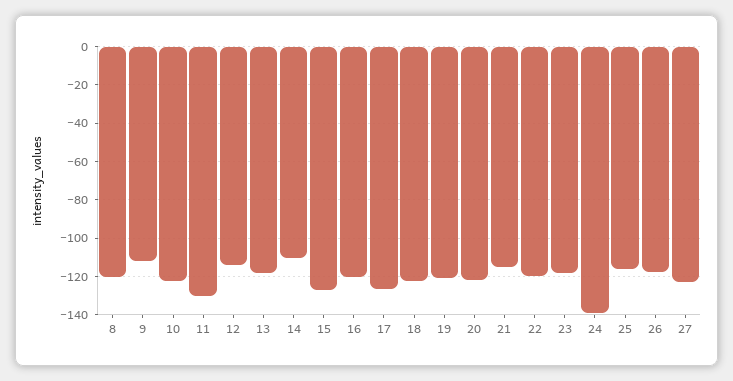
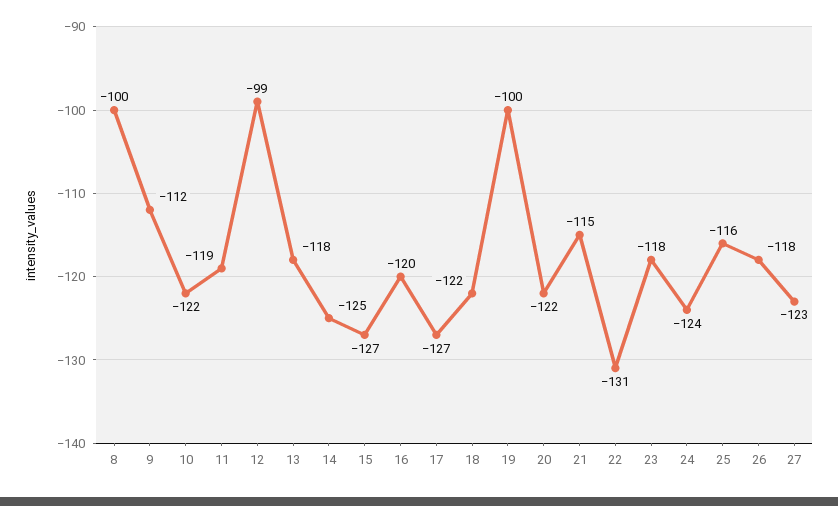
8: -120 -> -100
11: -130 -> -119
12: -115 -> -99
14: -110 -> -125
19: -120 -> -100
22: -120 -> -131
24: -140 -> -124

